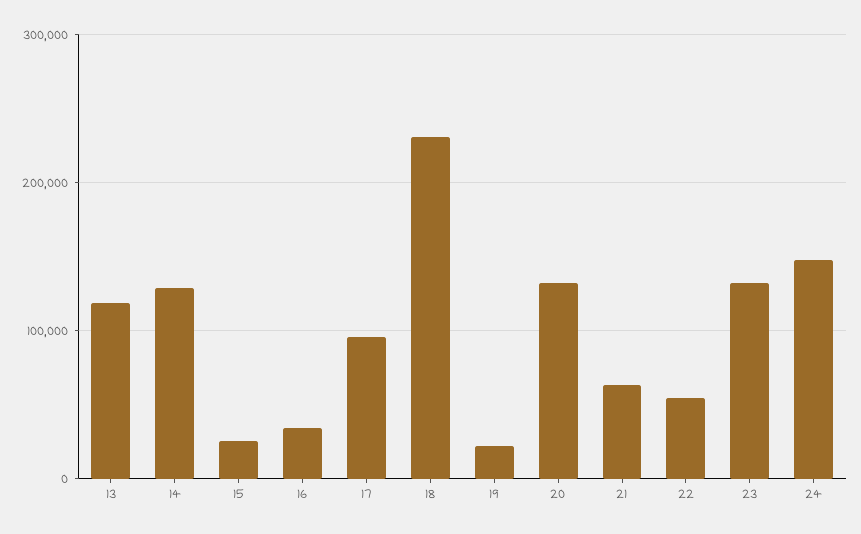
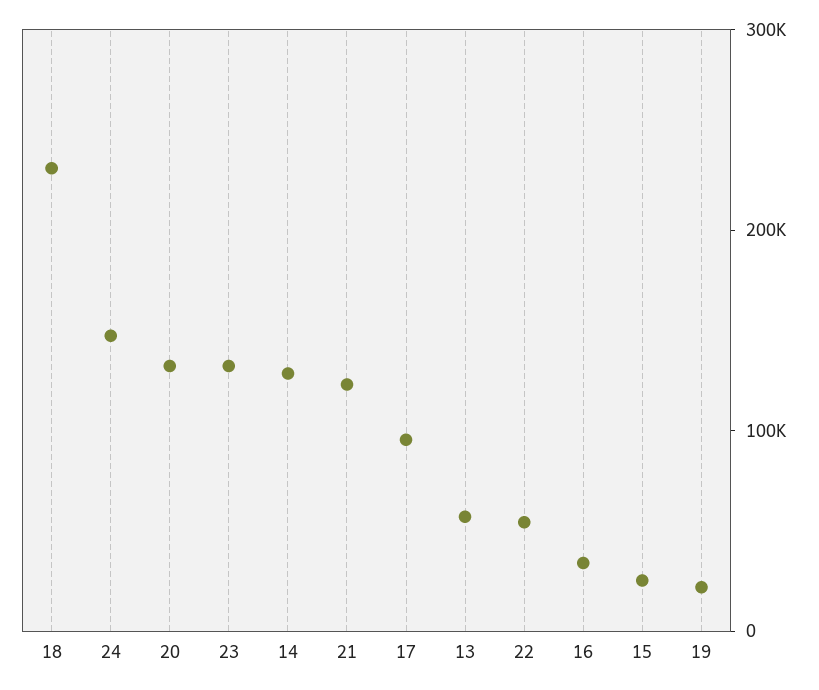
13: 120000 -> 60000
21: 60000 -> 120000

